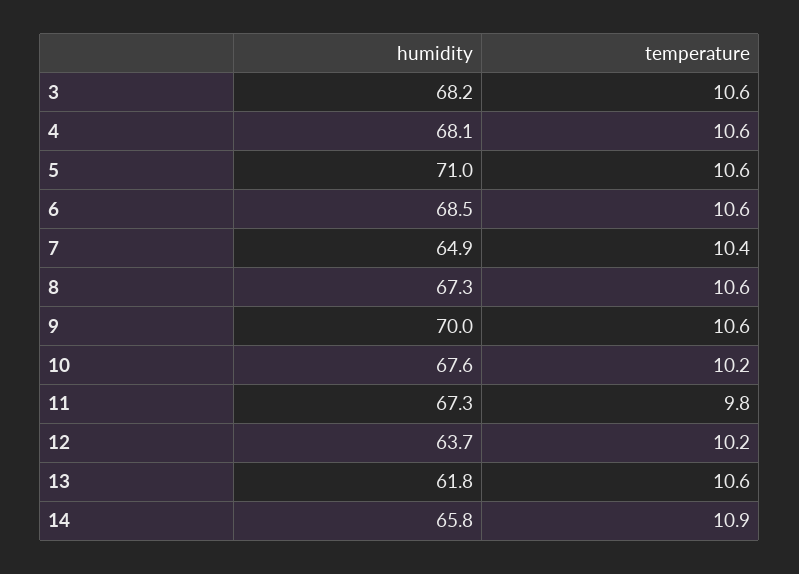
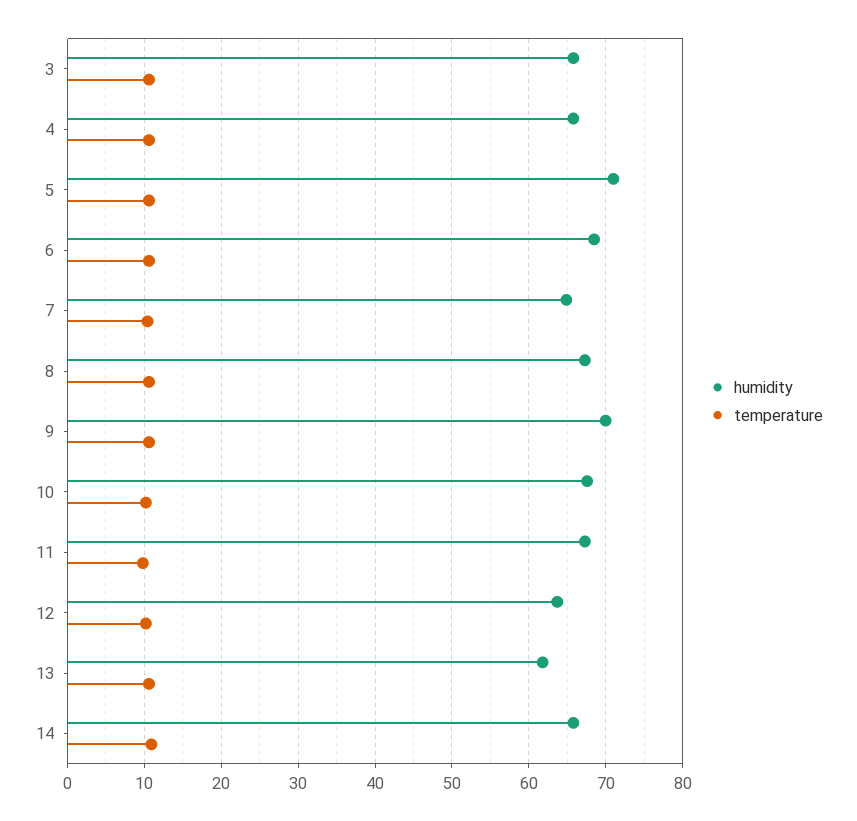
humidity, 3: 68.2 -> 66
humidity, 4: 68.1 -> 66

